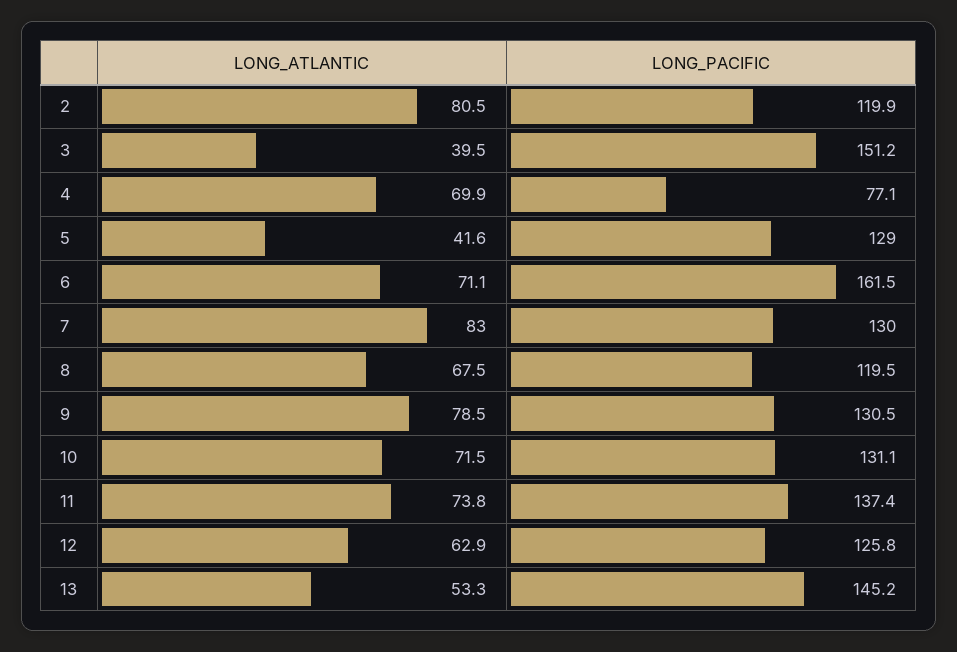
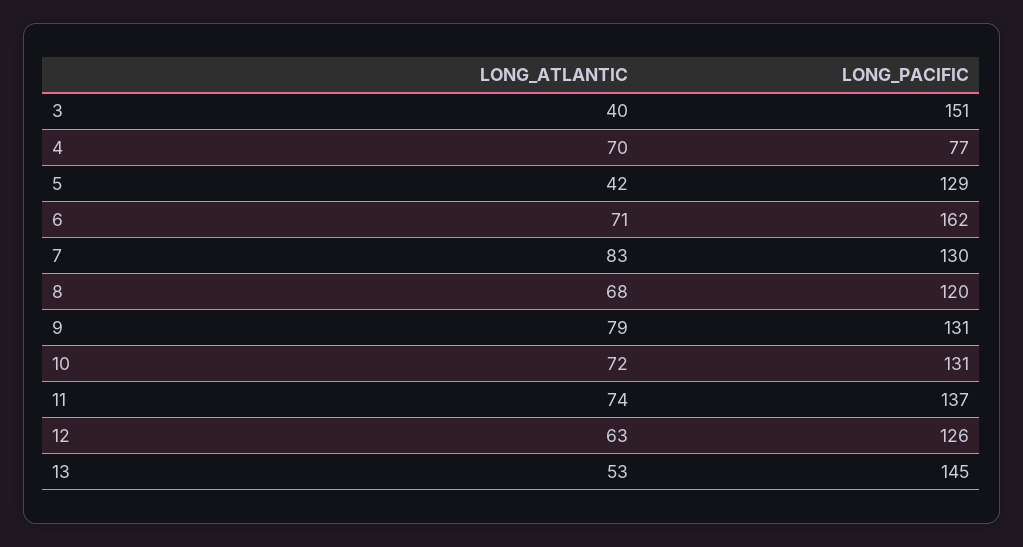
LONG_ATLANTIC, 2: 80.5 -> none
LONG_PACIFIC, 2: 119.9 -> none

